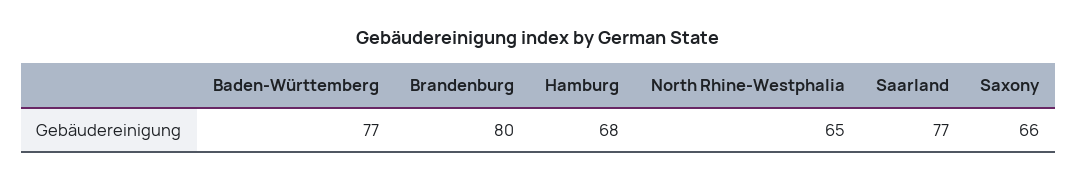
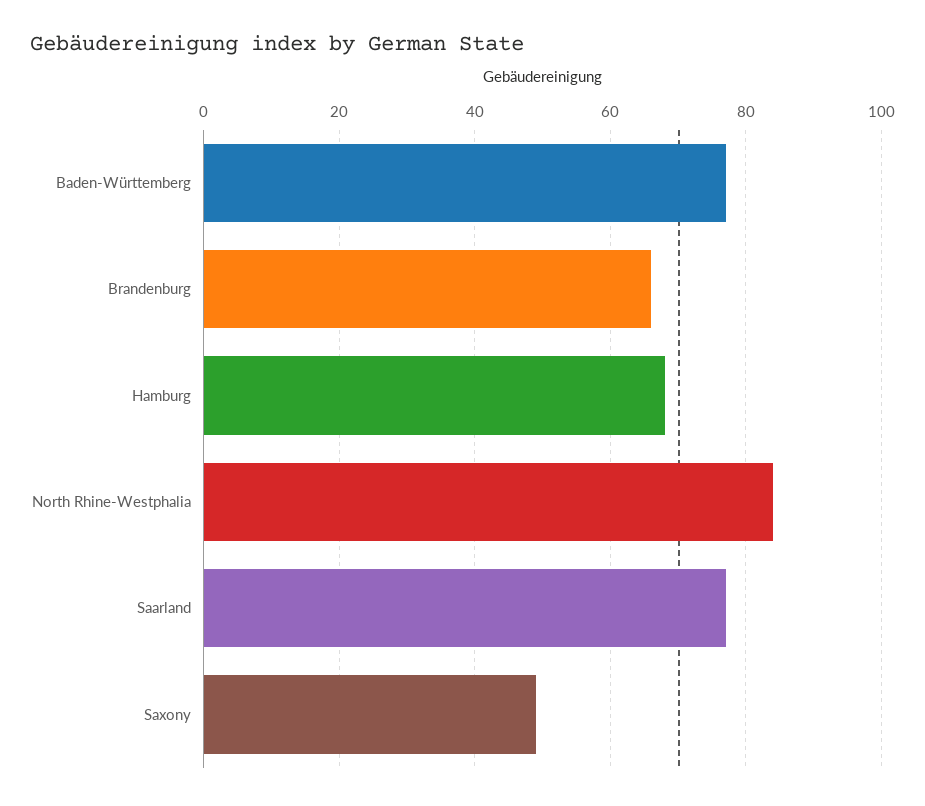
Brandenburg: 80 -> 65
North Rhine-Westphalia: 65 -> 85
Saxony: 66 -> 50

